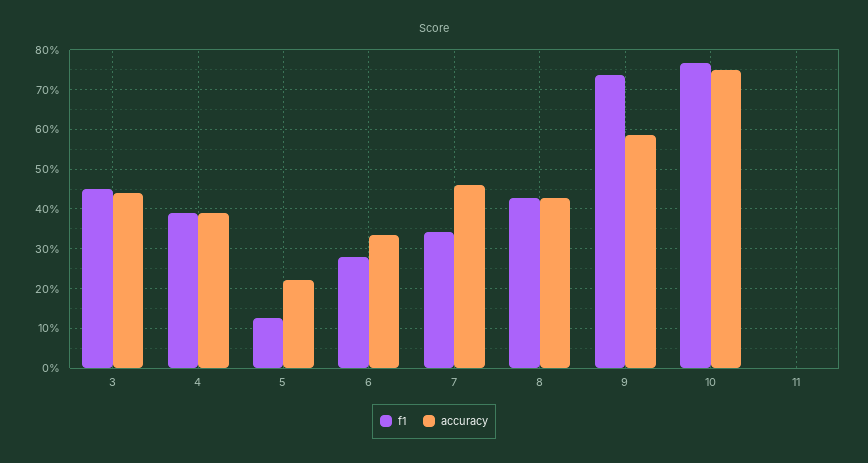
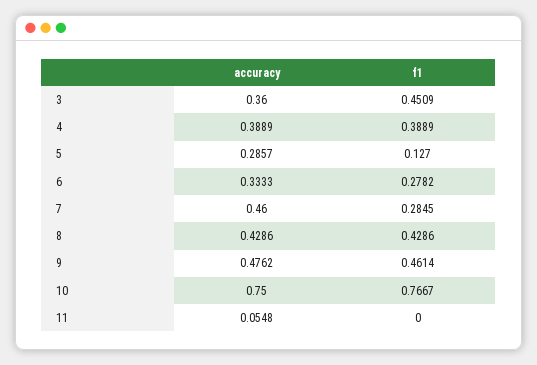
accuracy, 3: 0.44 -> 0.36
accuracy, 5: 0.22 -> 0.2857
f1, 7: 0.34 -> 0.2845
f1, 9: 0.74 -> 0.4614
accuracy, 9: 0.58 -> 0.4762
accuracy, 11: 0 -> 0.0548

